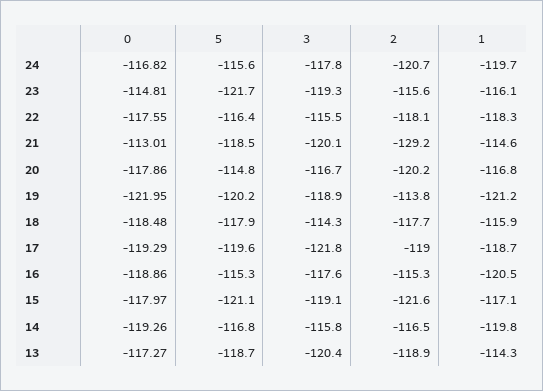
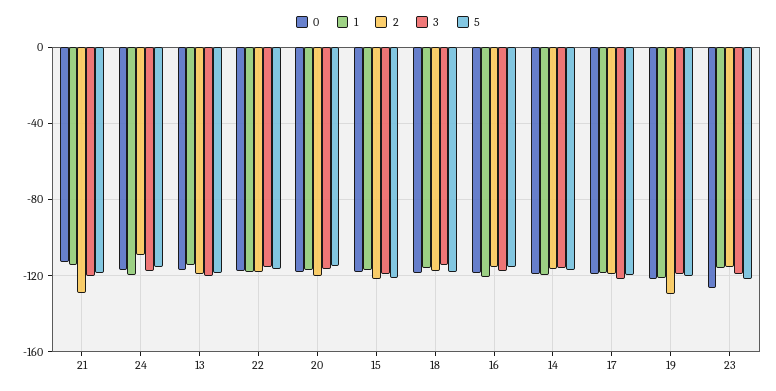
2, 24: -120.7 -> -110
0, 23: -114.81 -> -125
2, 19: -113.8 -> -130

